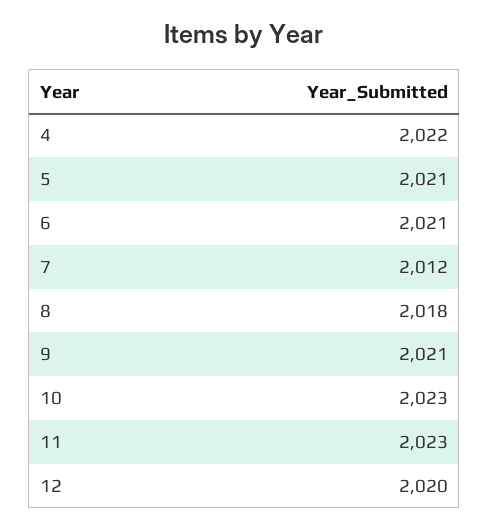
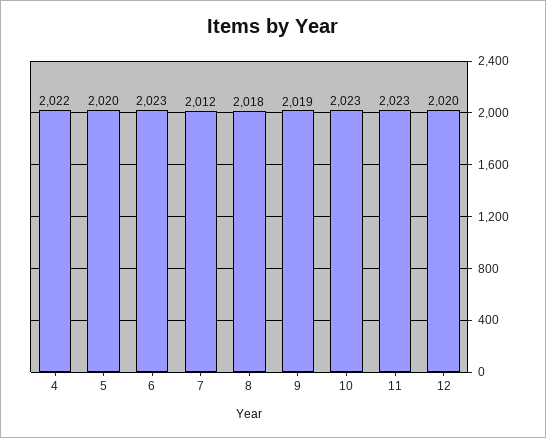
5: 2021 -> 2020
6: 2021 -> 2023
9: 2021 -> 2019

